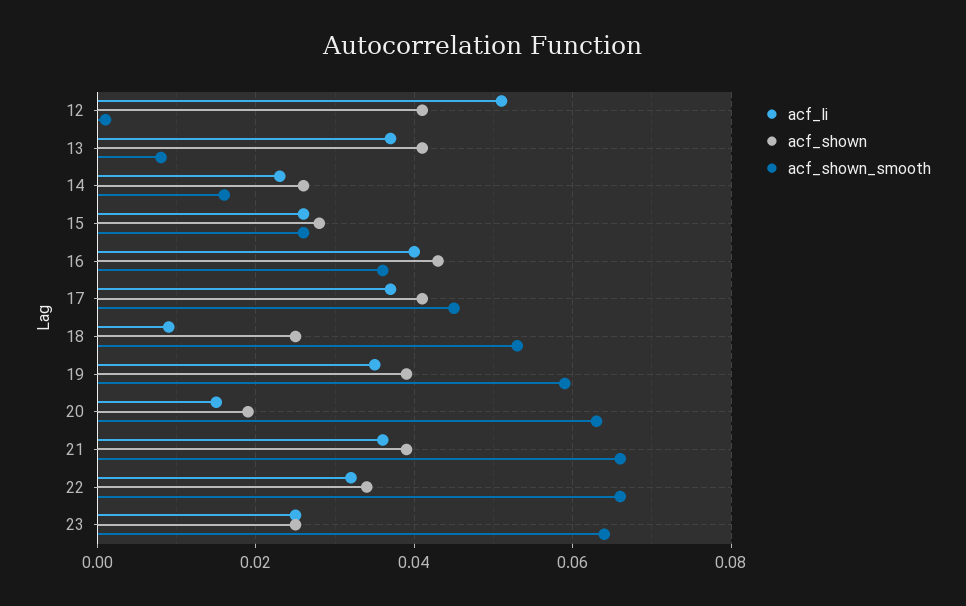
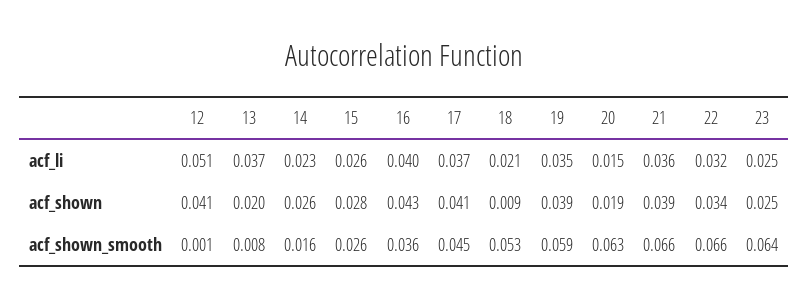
acf_shown, 13: 0.04 -> 0.02
acf_li, 18: 0.01 -> 0.021
acf_shown, 18: 0.025 -> 0.009

